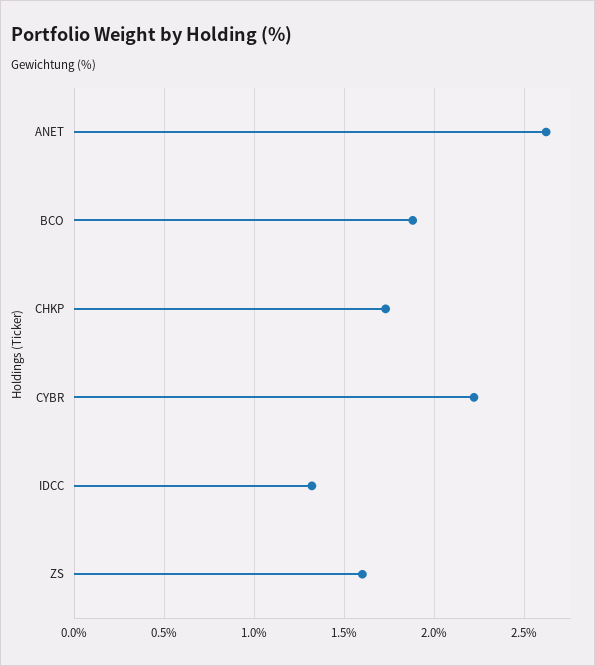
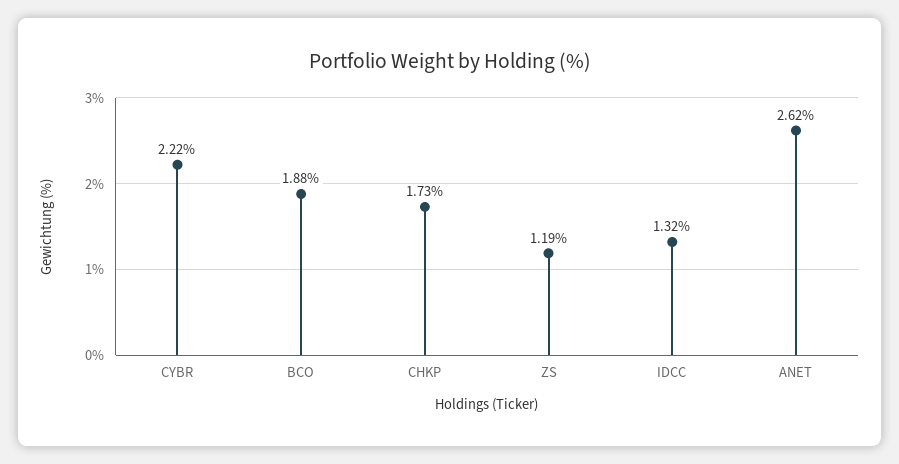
ZS: 1.6 -> 1.19

